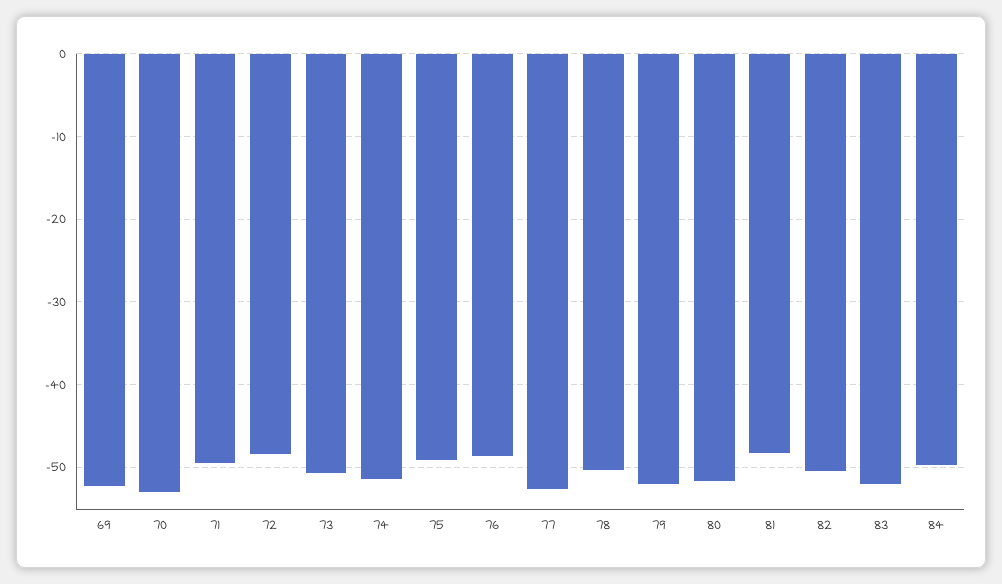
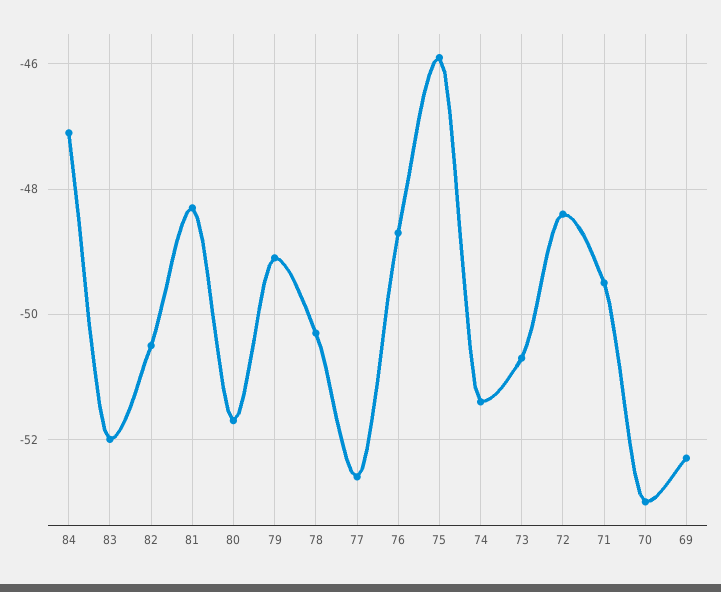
75: -49 -> -46
79: -52 -> -49
84: -50 -> -47

